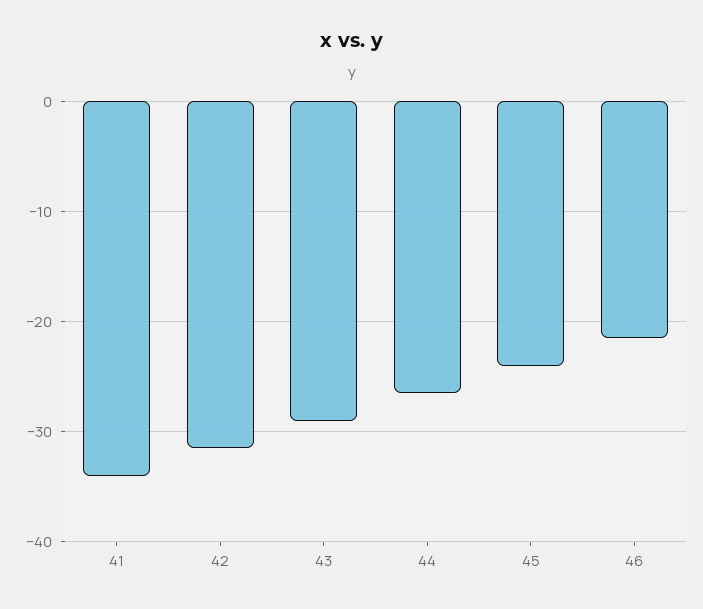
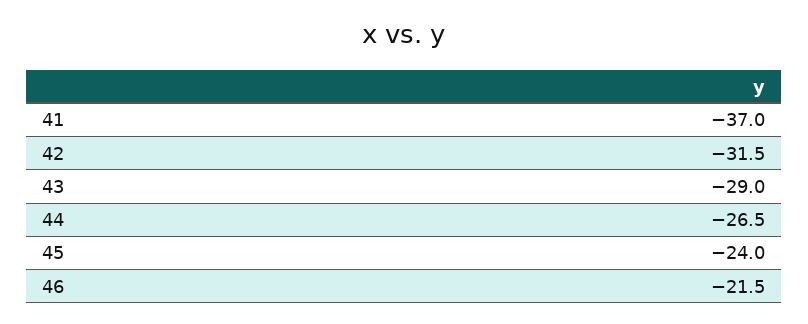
41: -34 -> -37

